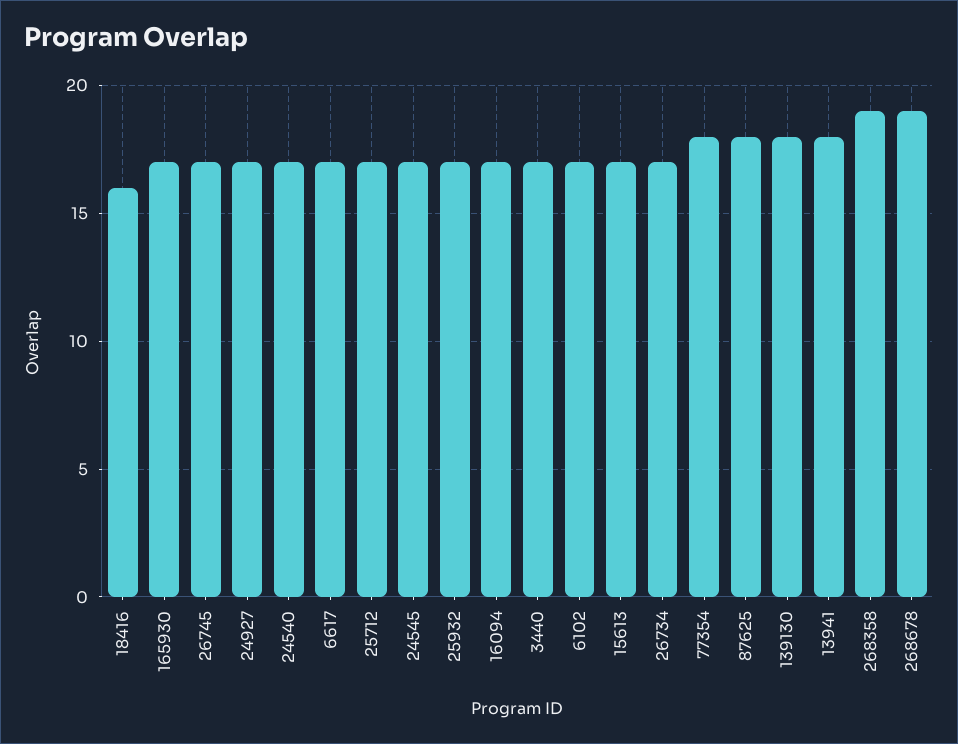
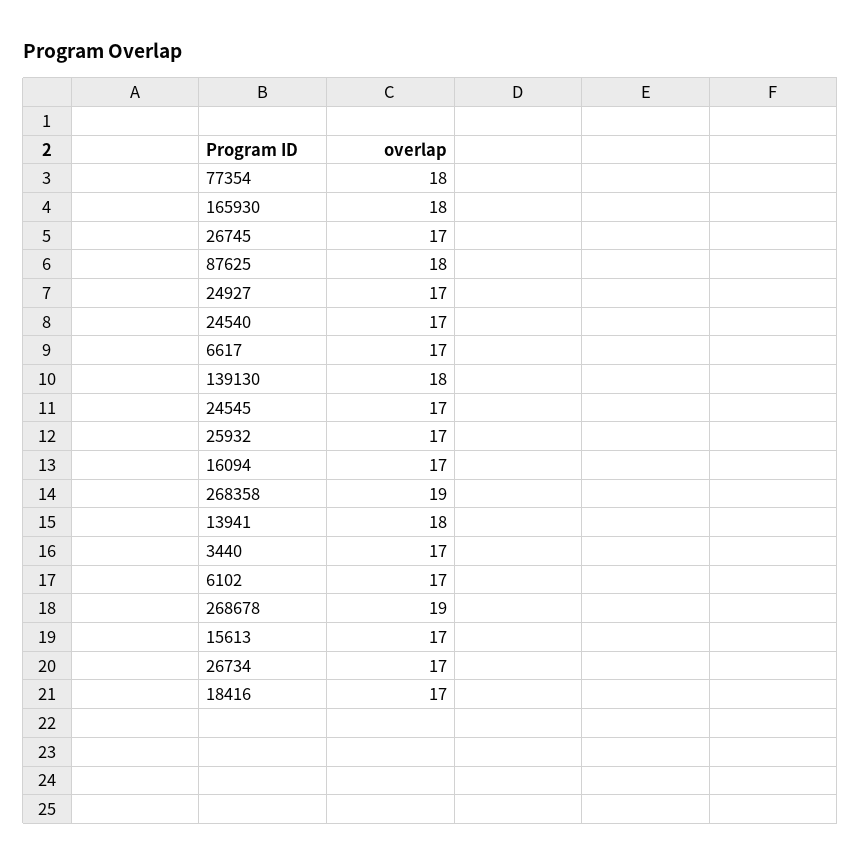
18416: 16 -> 17
165930: 17 -> 18
25712: 17 -> none

